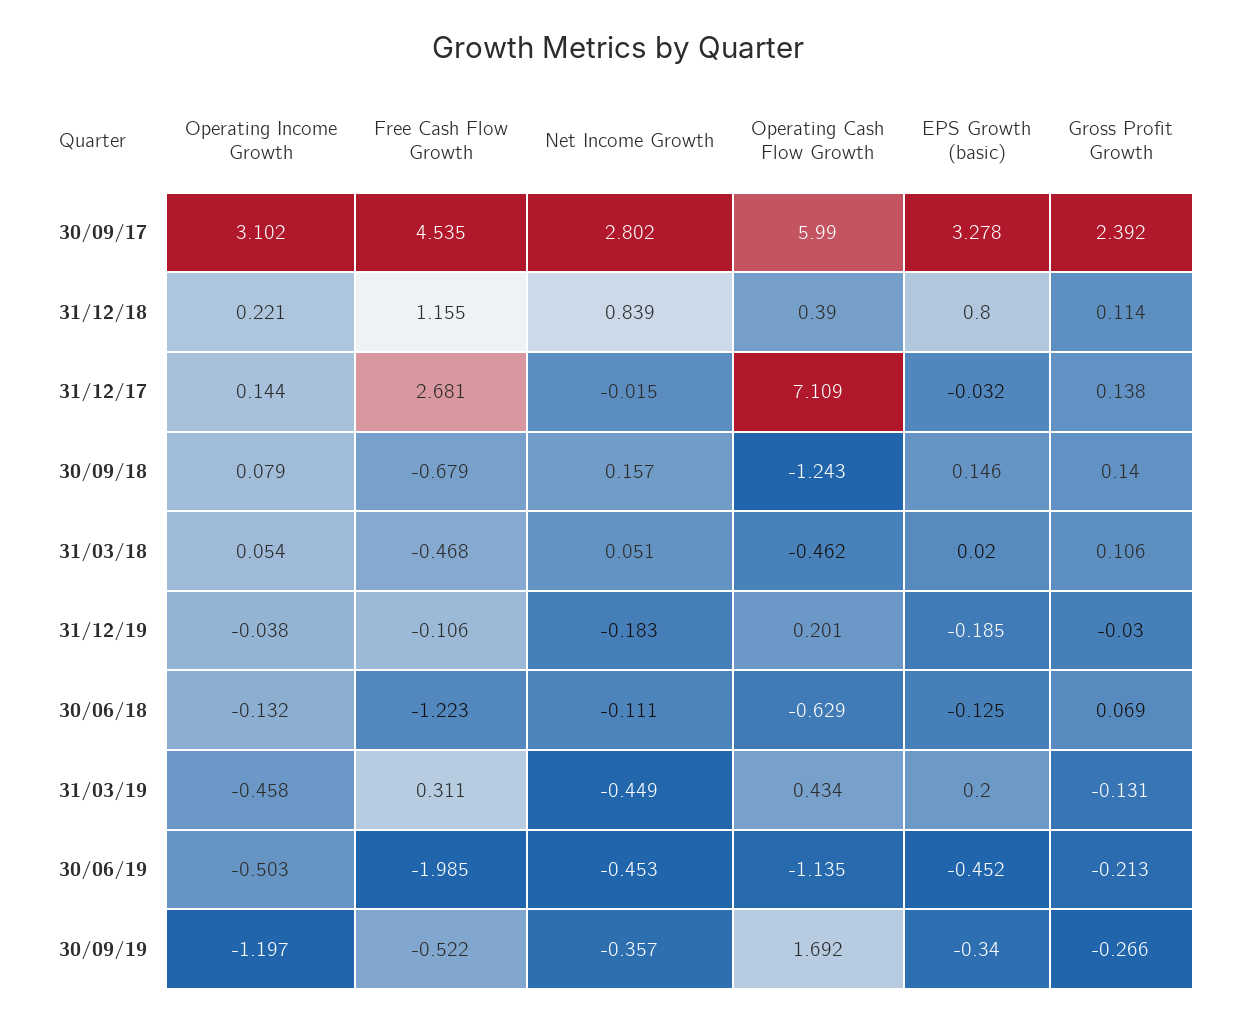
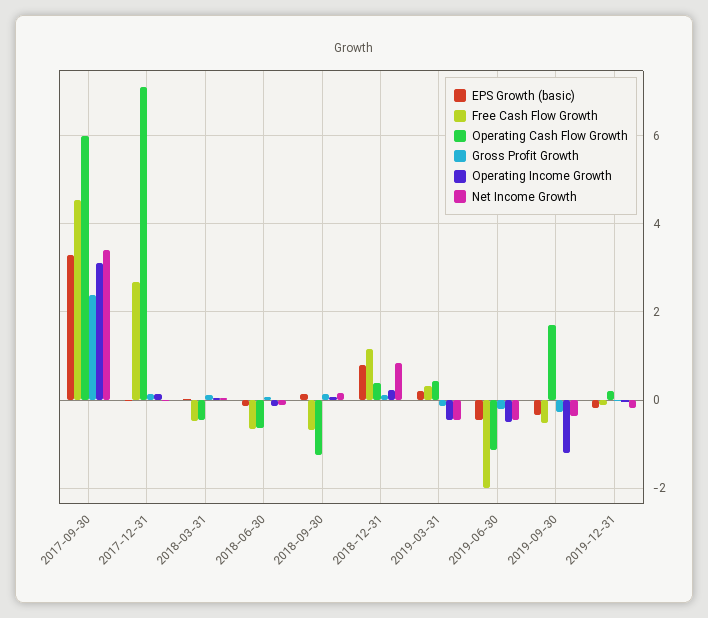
Net Income Growth, 30/09/17: 2.802 -> 3.4
Free Cash Flow Growth, 30/06/18: -1.223 -> -0.6

